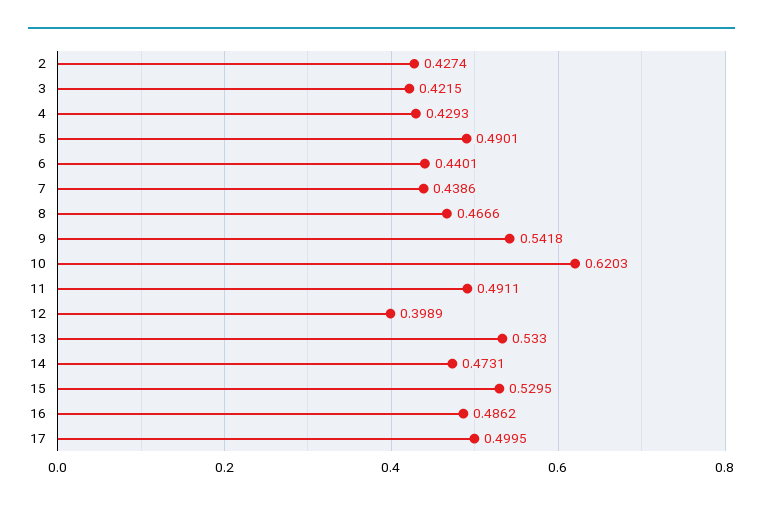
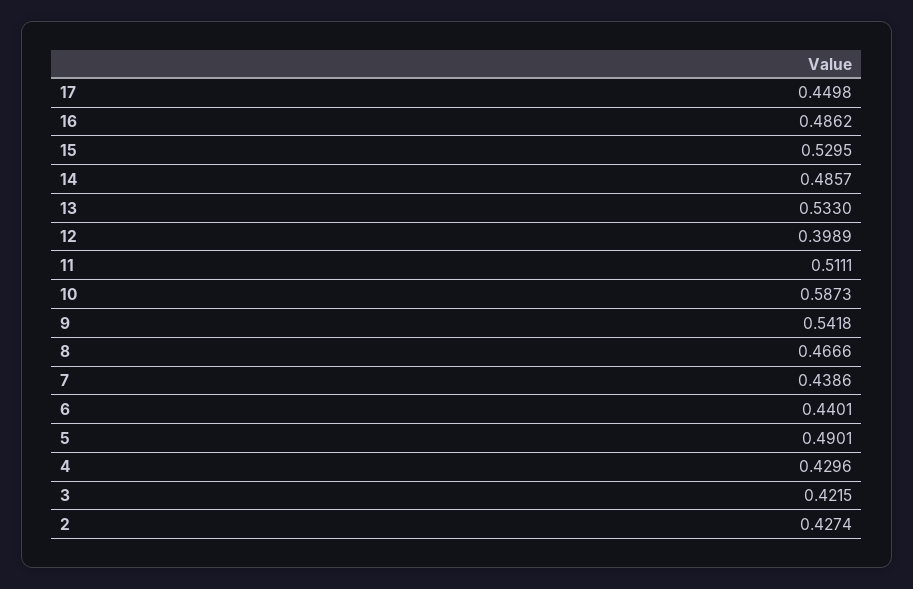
4: 0.4293 -> 0.4296
10: 0.6203 -> 0.5873
11: 0.4911 -> 0.5111
14: 0.4731 -> 0.4857
17: 0.4995 -> 0.4498

